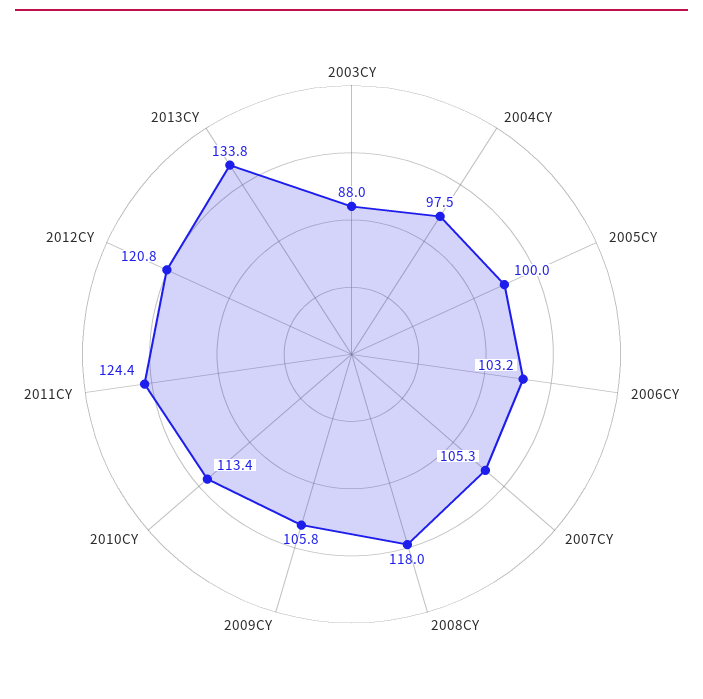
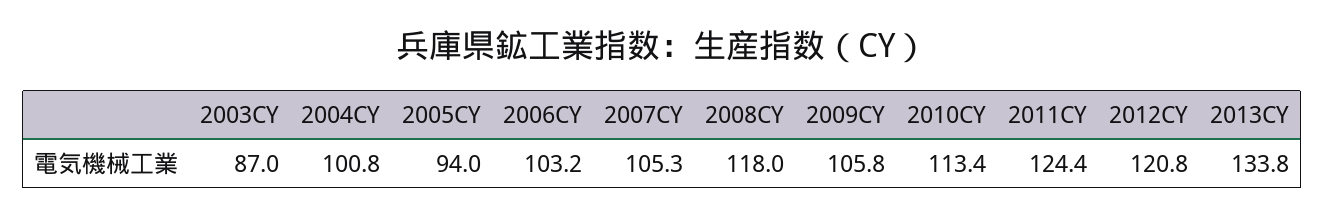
2003CY: 88 -> 87
2004CY: 97.5 -> 100.8
2005CY: 100 -> 94

